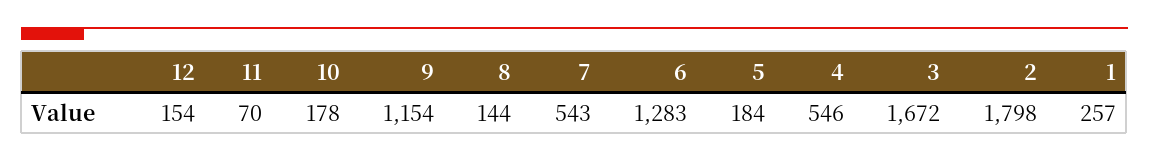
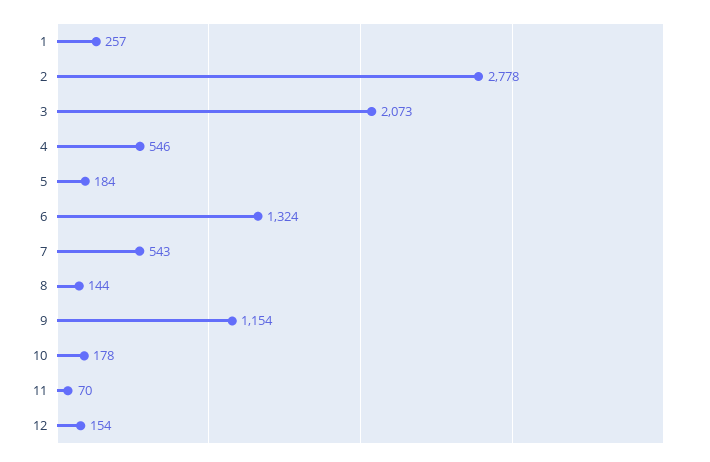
6: 1283 -> 1324
3: 1672 -> 2073
2: 1798 -> 2778

